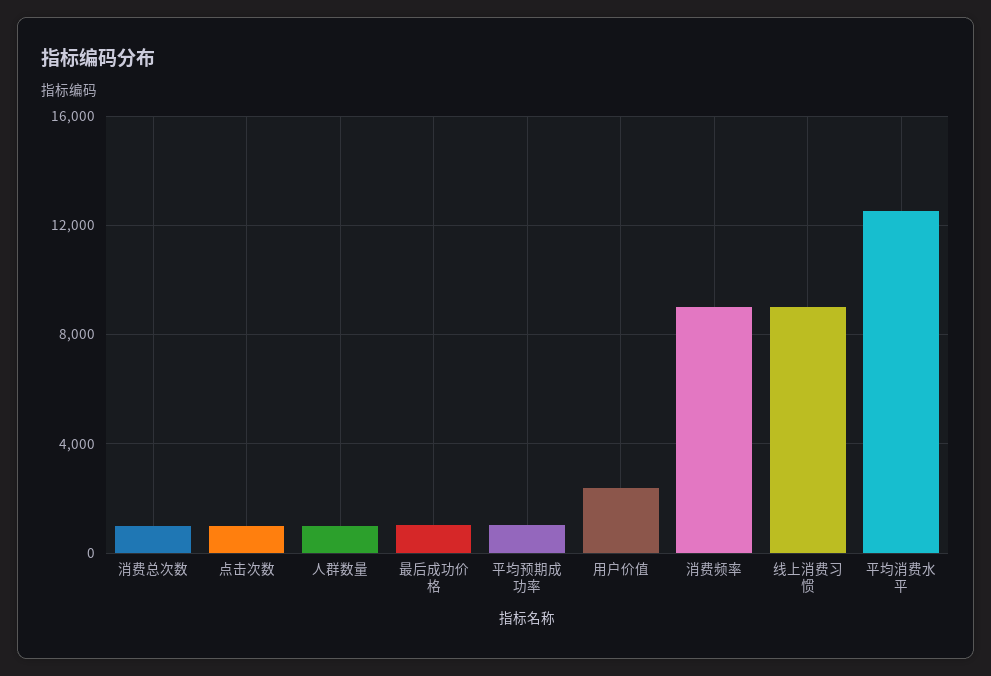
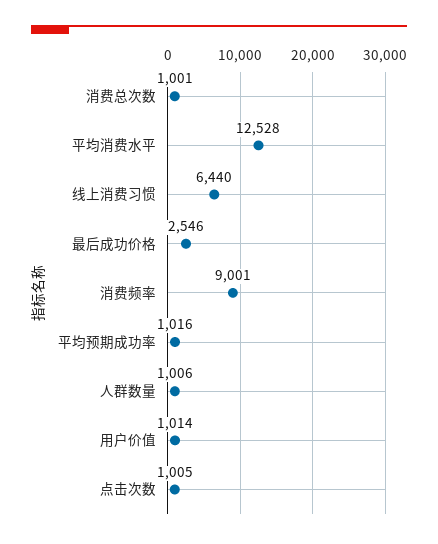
最后成功价格: 1000 -> 2546
用户价值: 2500 -> 1014
线上消费习惯: 9000 -> 6440

